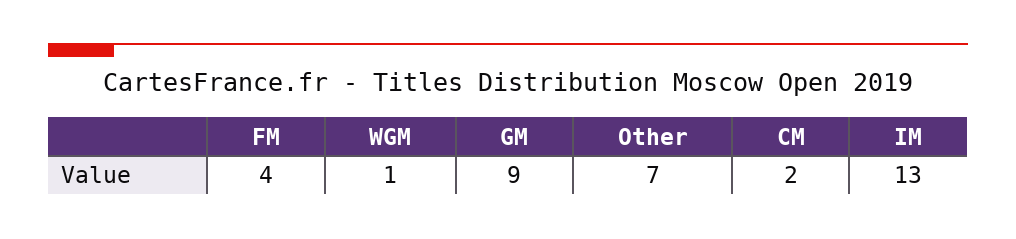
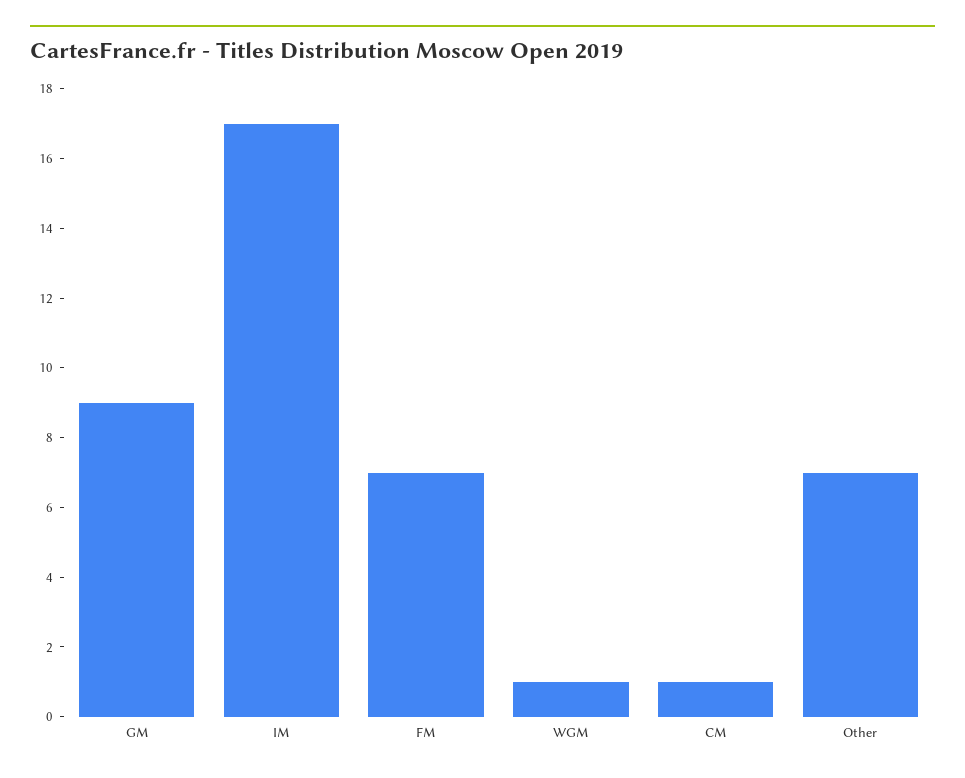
FM: 4 -> 7
CM: 2 -> 1
IM: 13 -> 17

